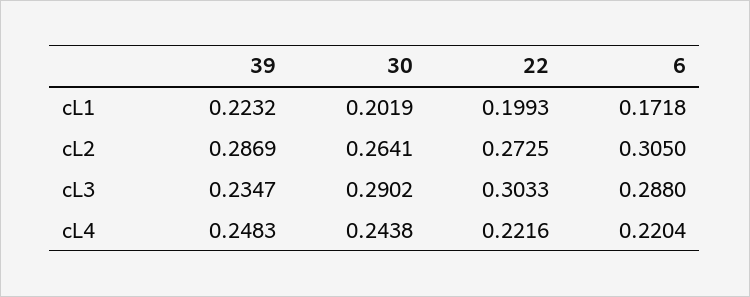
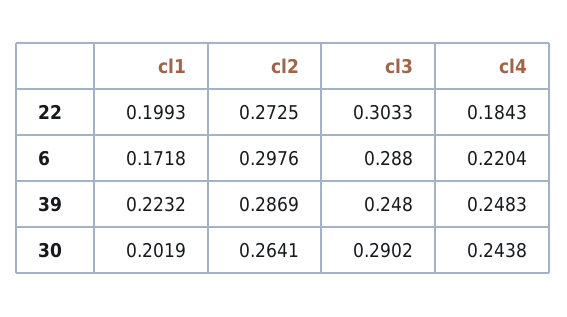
6, cL2: 0.305 -> 0.2976
39, cL3: 0.2347 -> 0.248
22, cL4: 0.2216 -> 0.1843

